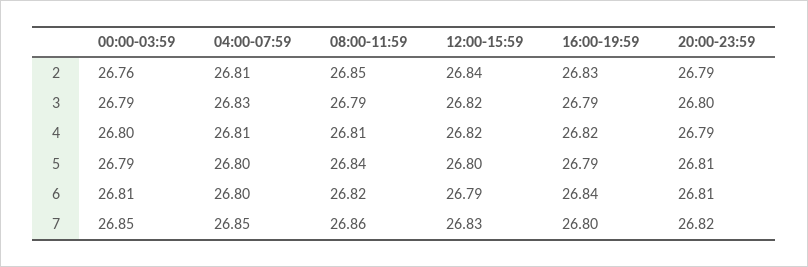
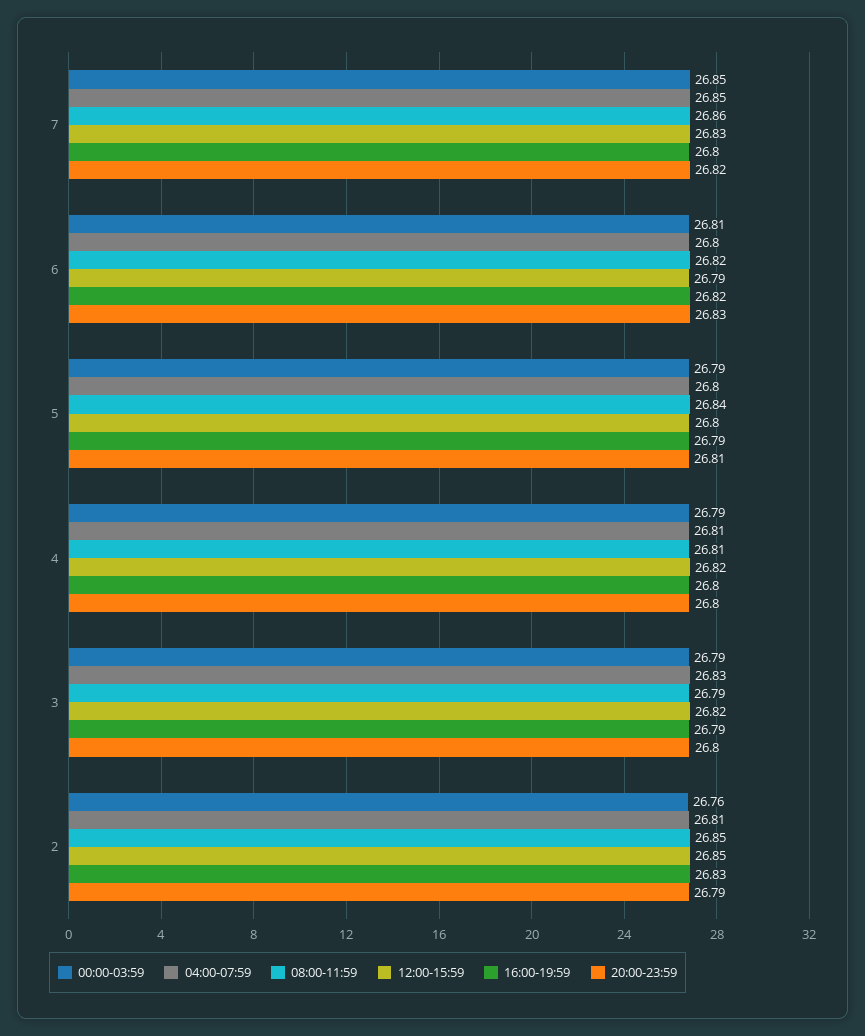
12:00-15:59, 2: 26.84 -> 26.85
00:00-03:59, 4: 26.8 -> 26.79
16:00-19:59, 4: 26.82 -> 26.8
20:00-23:59, 4: 26.79 -> 26.8
16:00-19:59, 6: 26.84 -> 26.82
20:00-23:59, 6: 26.81 -> 26.83

